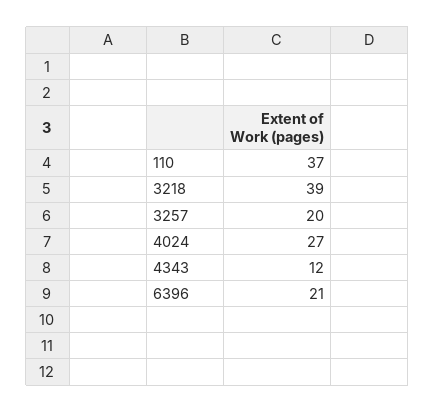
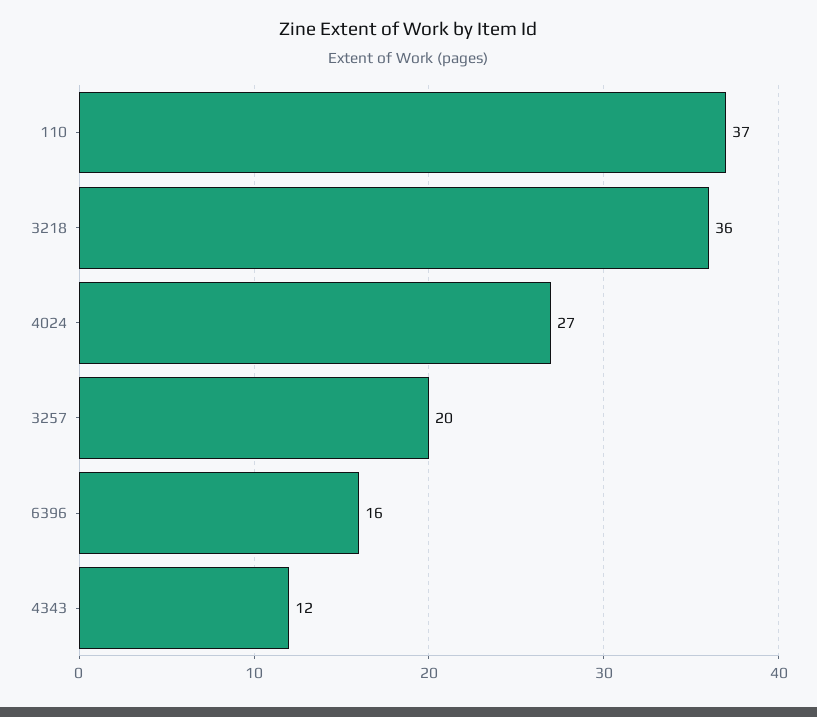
3218: 39 -> 36
6396: 21 -> 16

